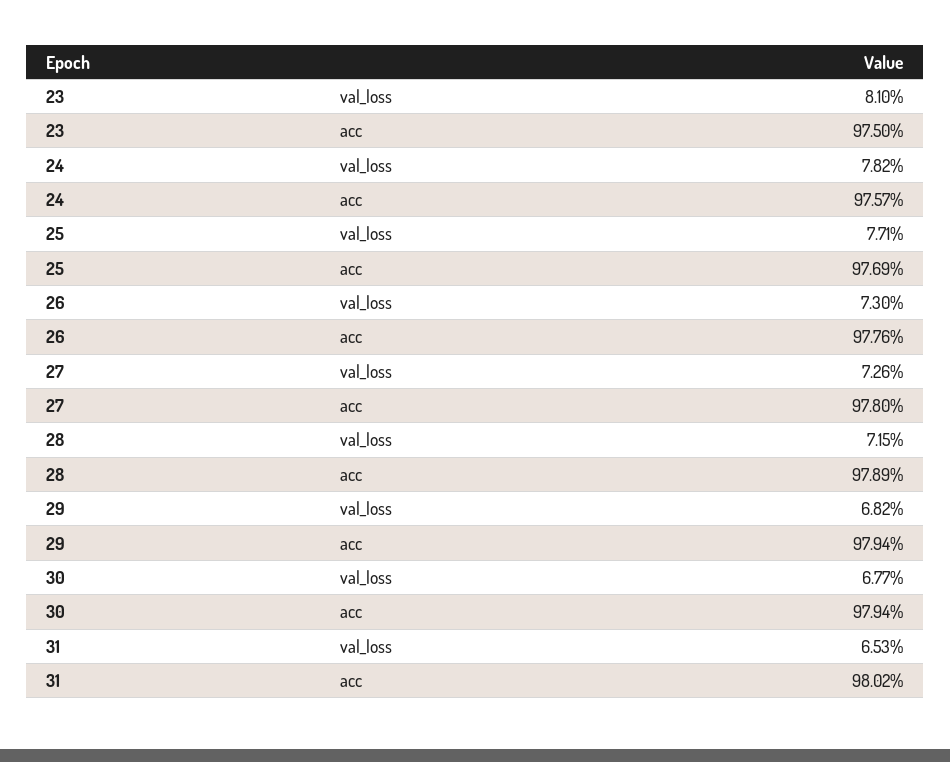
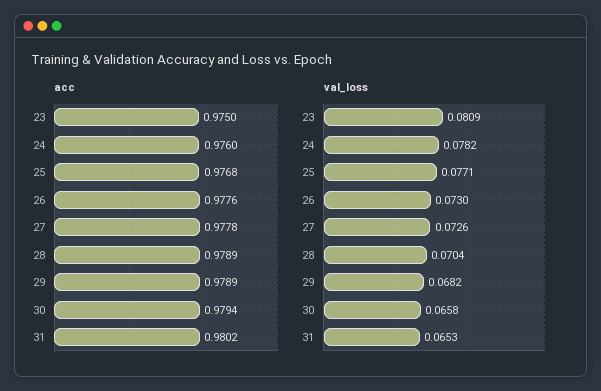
val_loss, 23: 0.081 -> 0.0809
acc, 24: 0.9757 -> 0.976
acc, 25: 0.9769 -> 0.9768
acc, 27: 0.978 -> 0.9778
val_loss, 28: 0.0715 -> 0.0704
acc, 29: 0.9794 -> 0.9789
val_loss, 30: 0.0677 -> 0.0658

